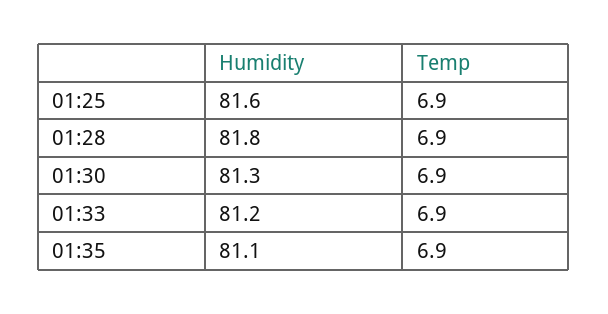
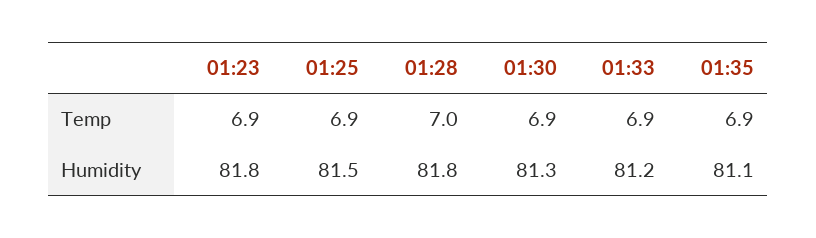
Humidity, 01:25: 81.6 -> 81.5
Temp, 01:28: 6.9 -> 7
Temp, 01:23: none -> 6.9
Humidity, 01:23: none -> 81.8

